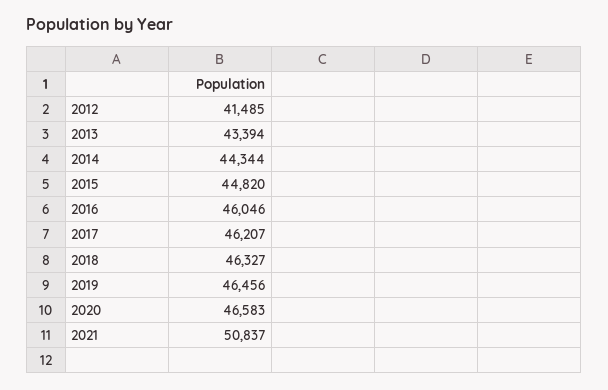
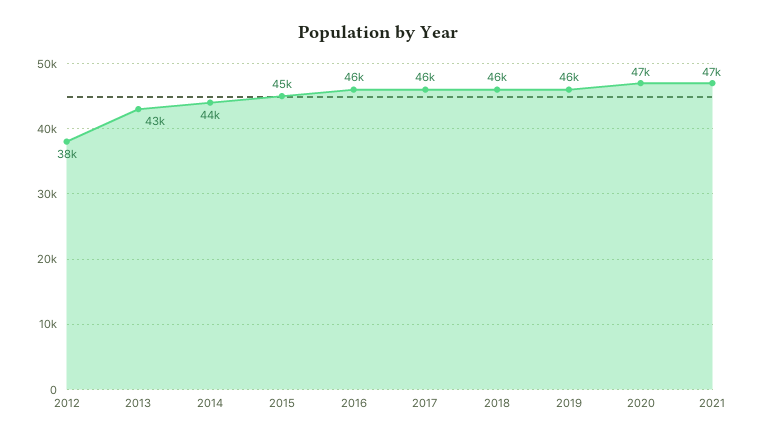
2012: 41485 -> 38000
2021: 50837 -> 47000

